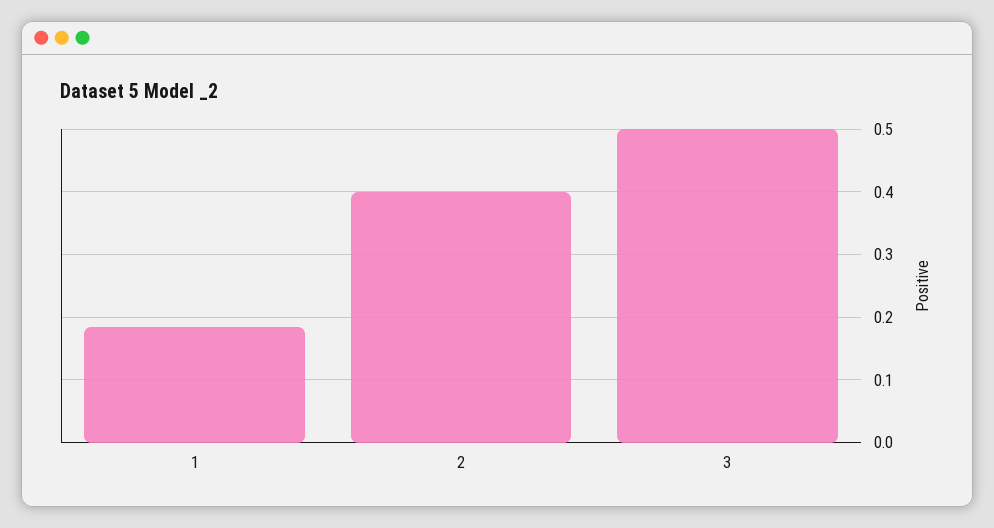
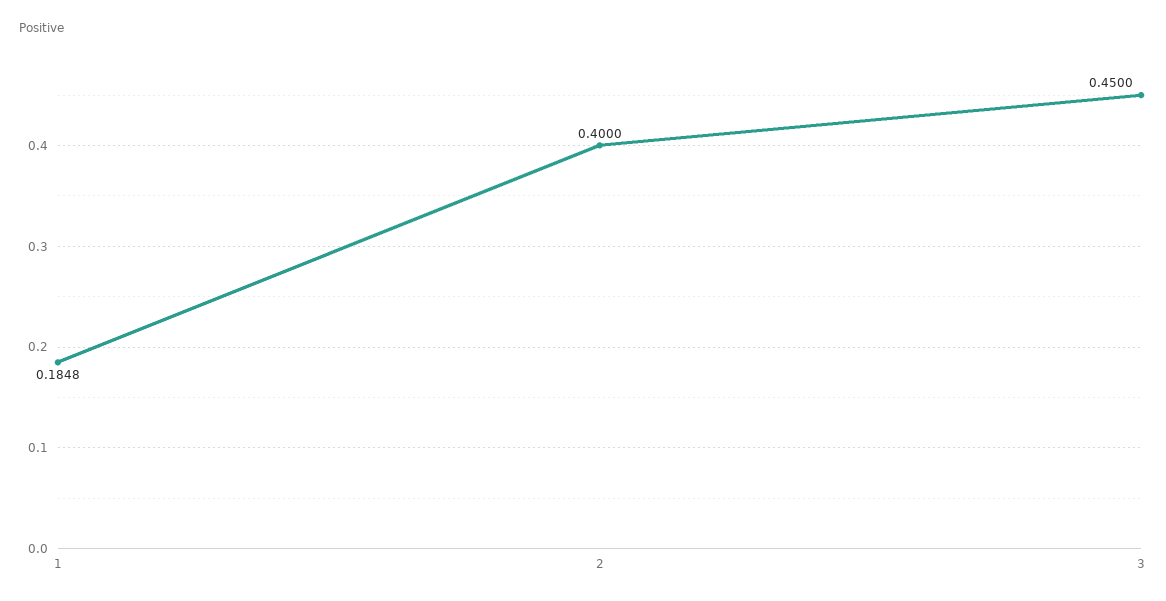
3: 0.5 -> 0.45

